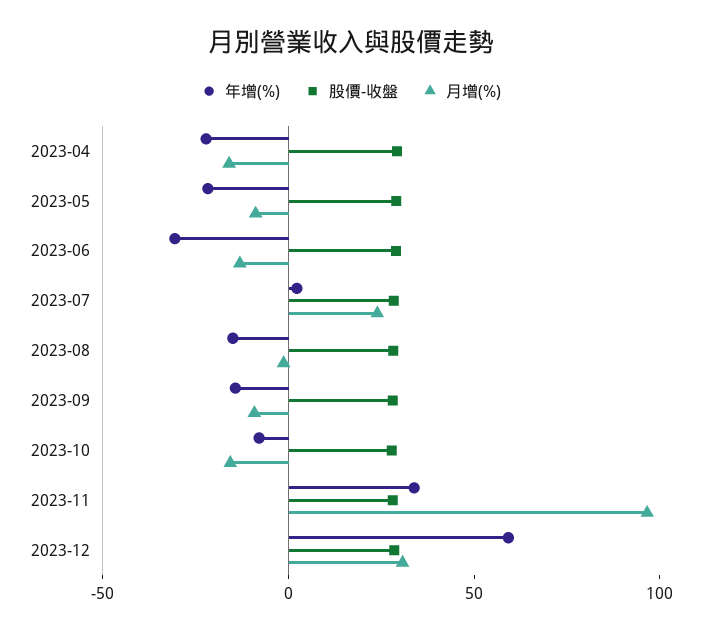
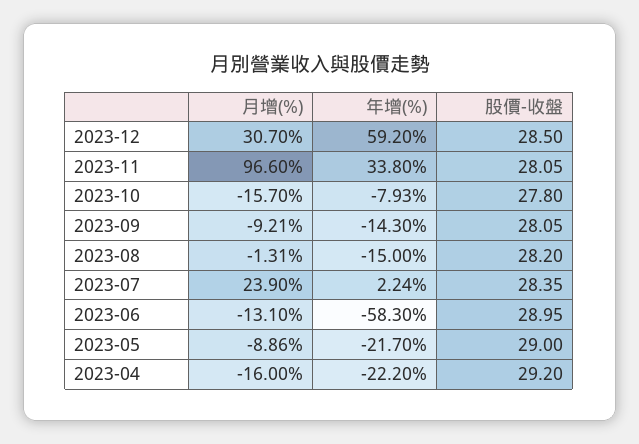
年增(%), 2023-06: -30 -> -58.3

